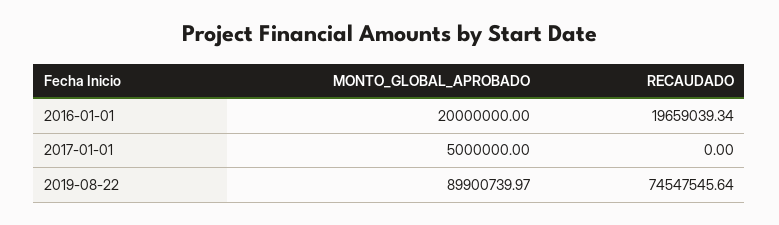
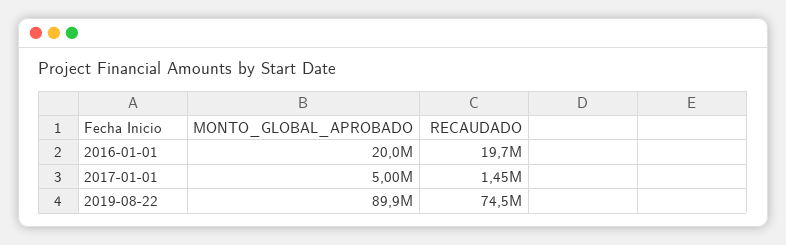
RECAUDADO, 2017-01-01: 0 -> 1450000

